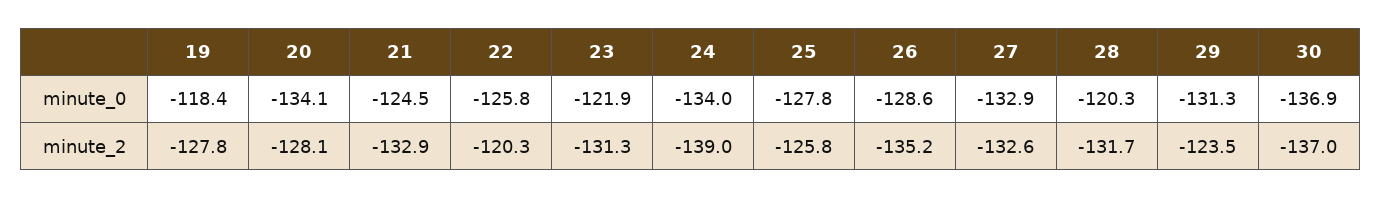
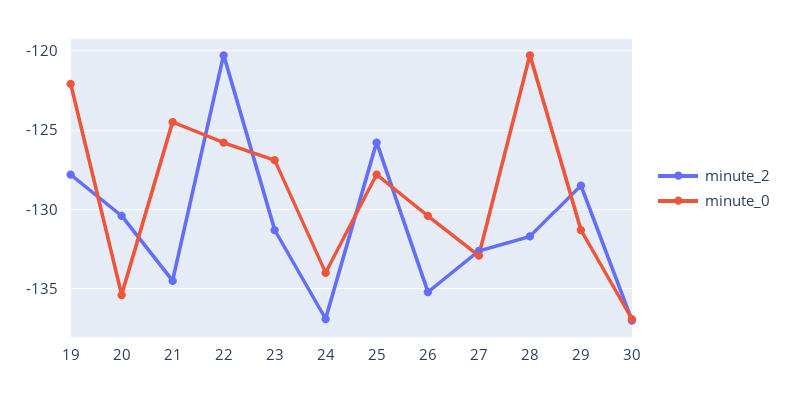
minute_0, 19: -118.4 -> -122
minute_0, 20: -134.1 -> -135.5
minute_0, 23: -121.9 -> -127
minute_0, 26: -128.6 -> -130.5
minute_2, 20: -128.1 -> -130.5
minute_2, 21: -132.9 -> -134.5
minute_2, 24: -139 -> -137
minute_2, 29: -123.5 -> -128.5

